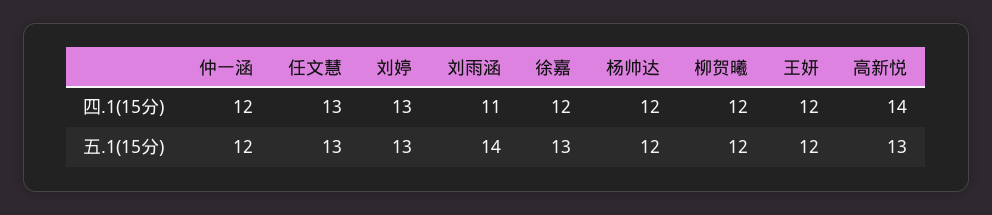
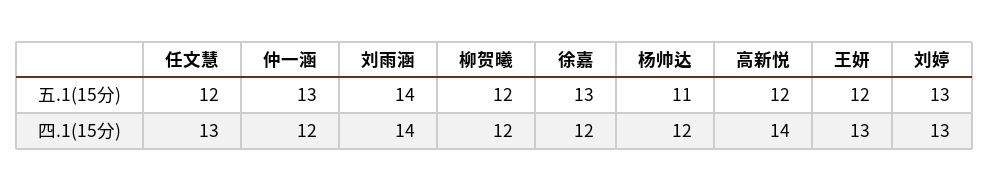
刘雨涵, 四.1(15分): 11 -> 14
王妍, 四.1(15分): 12 -> 13
仲一涵, 五.1(15分): 12 -> 13
任文慧, 五.1(15分): 13 -> 12
杨帅达, 五.1(15分): 12 -> 11
高新悦, 五.1(15分): 13 -> 12

